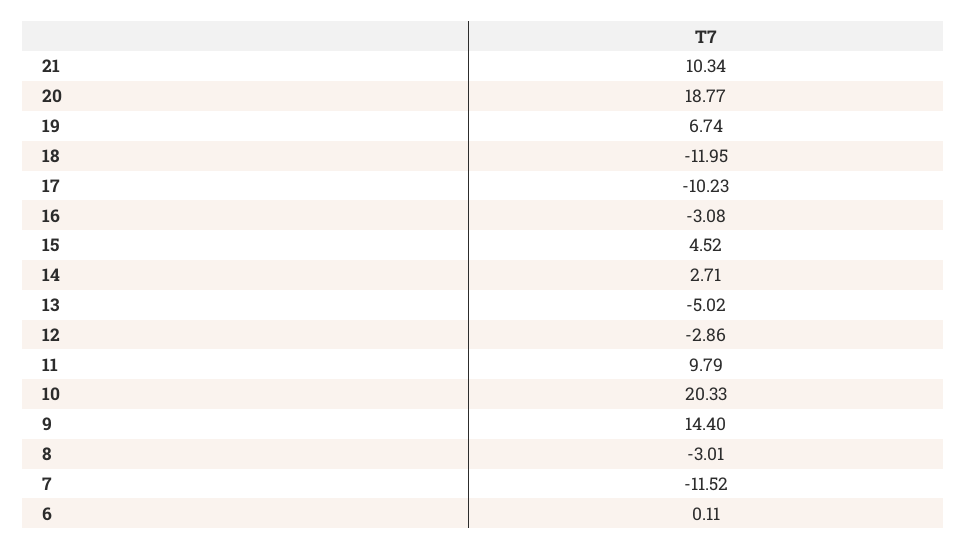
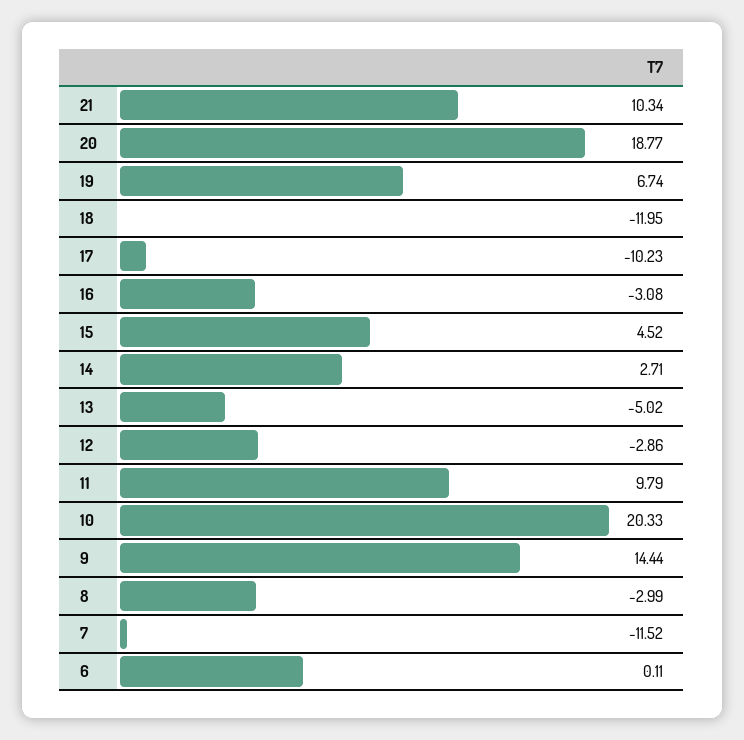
9: 14.4 -> 14.44
8: -3.01 -> -2.99

